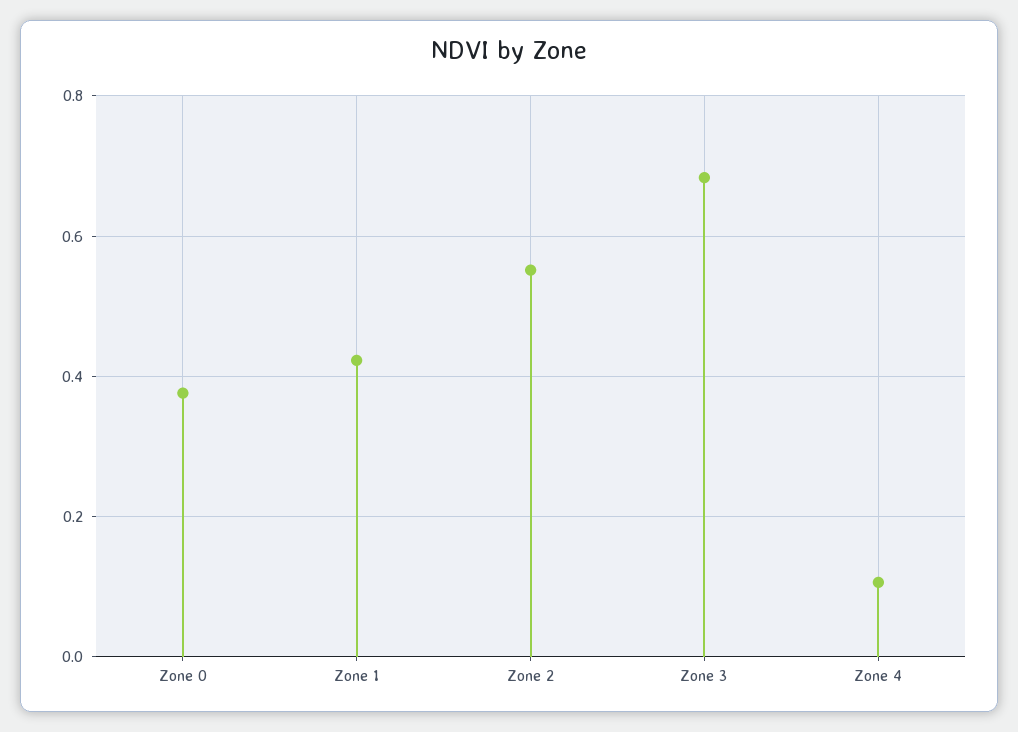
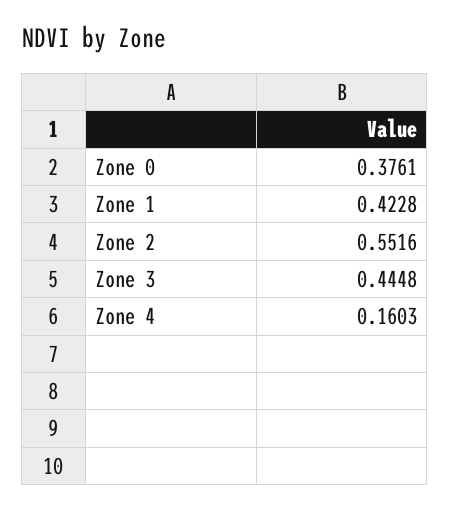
Zone 3: 0.68 -> 0.4448
Zone 4: 0.1 -> 0.1603

